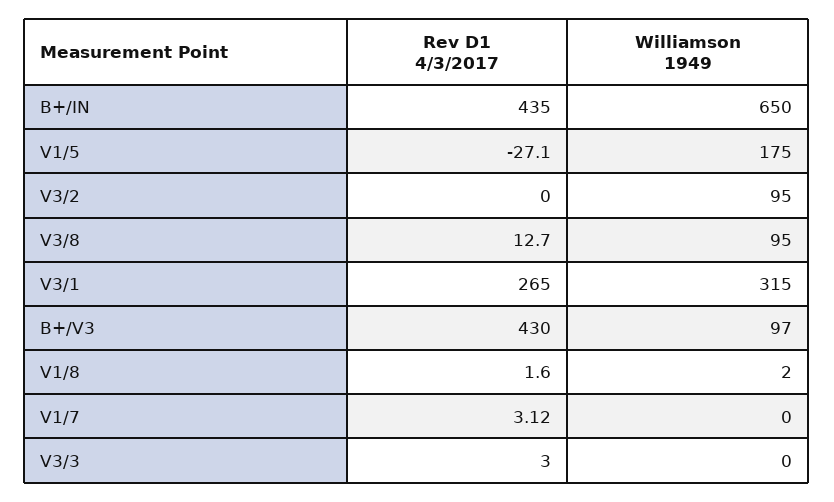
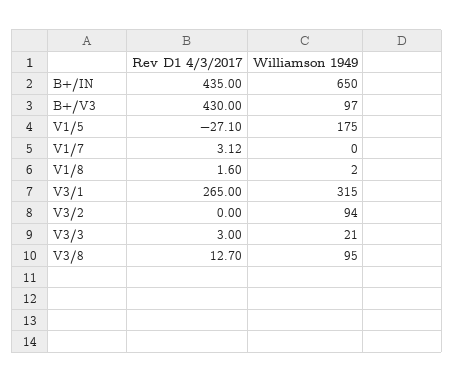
Williamson 1949, V3/2: 95 -> 94
Williamson 1949, V3/3: 0 -> 21

